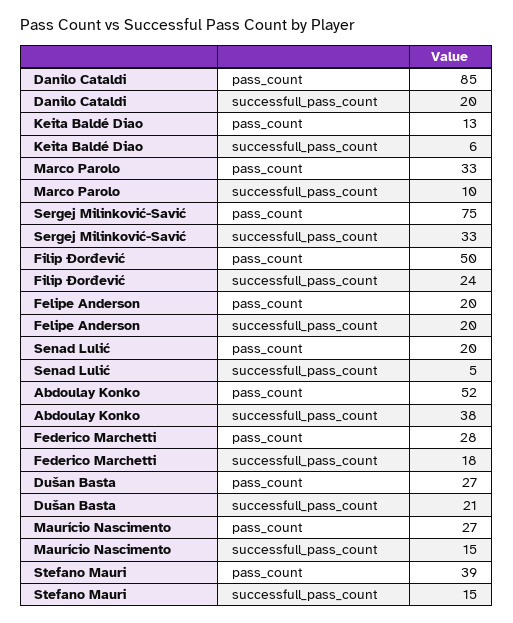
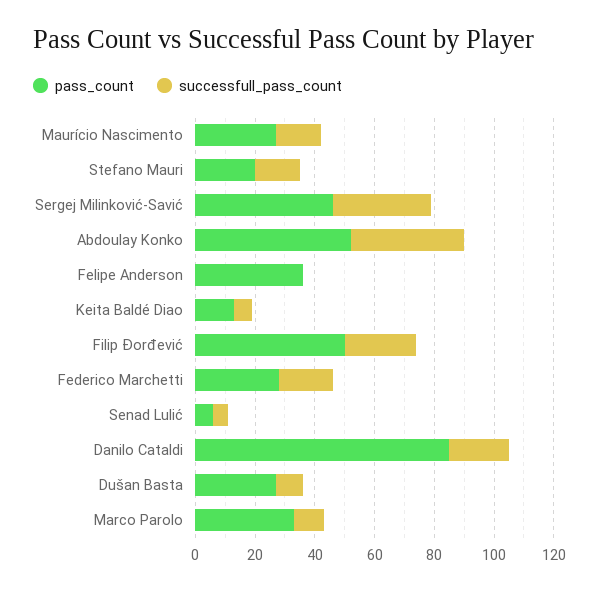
pass_count, Sergej Milinković-Savić: 75 -> 45
pass_count, Felipe Anderson: 20 -> 35
successfull_pass_count, Felipe Anderson: 20 -> 0
pass_count, Senad Lulić: 20 -> 5
successfull_pass_count, Dušan Basta: 21 -> 10
pass_count, Stefano Mauri: 39 -> 20

